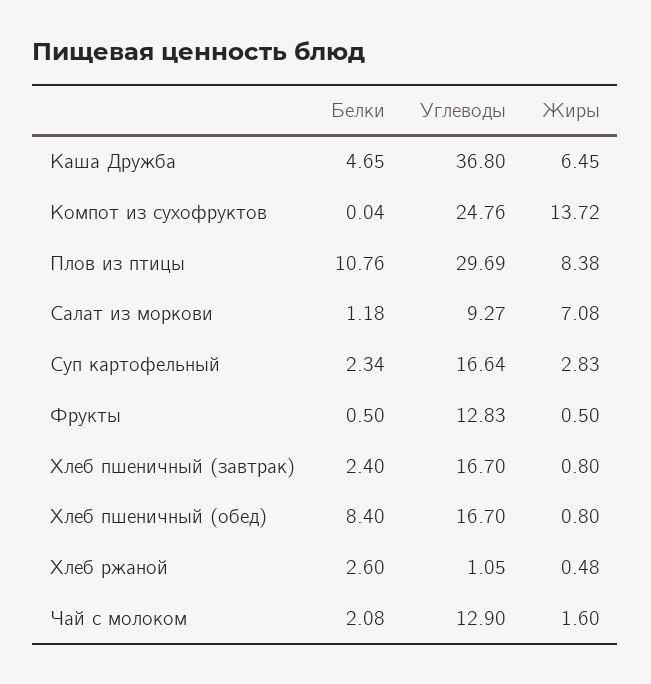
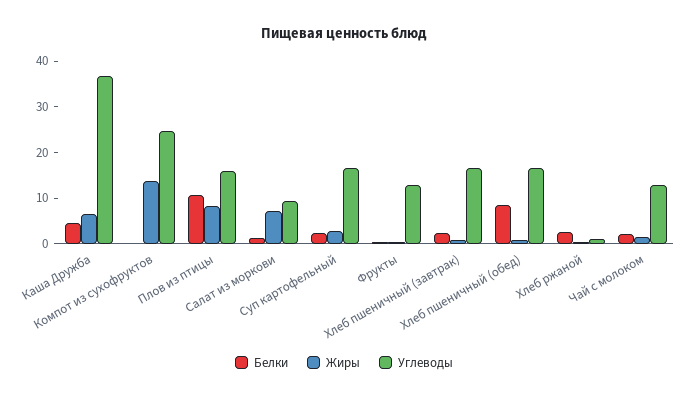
Углеводы, Плов из птицы: 29.69 -> 16

